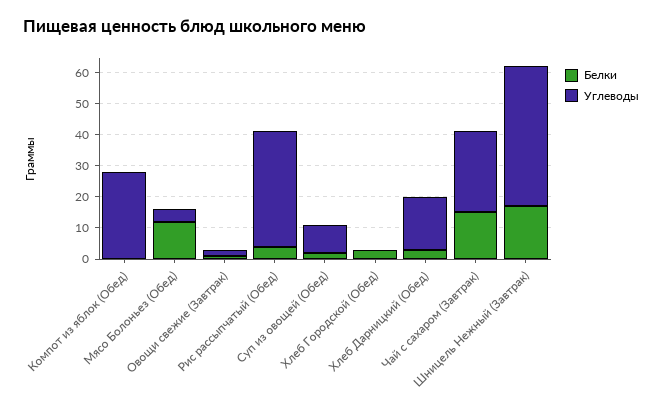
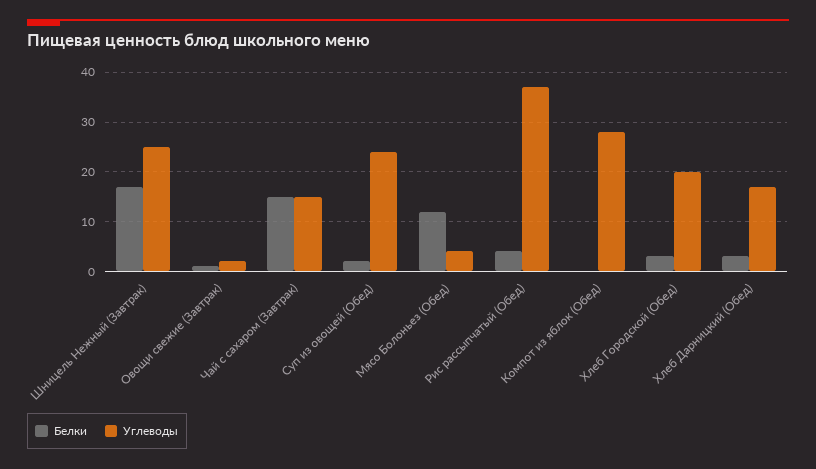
Углеводы, Суп из овощей (Обед): 10 -> 25
Углеводы, Хлеб Городской (Обед): 0 -> 20
Углеводы, Чай с сахаром (Завтрак): 25 -> 15
Углеводы, Шницель Нежный (Завтрак): 45 -> 25

